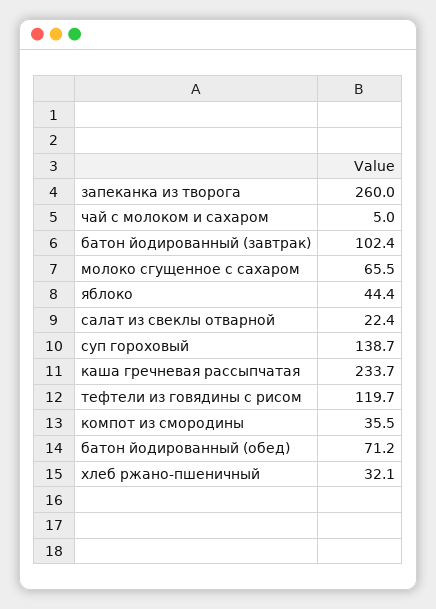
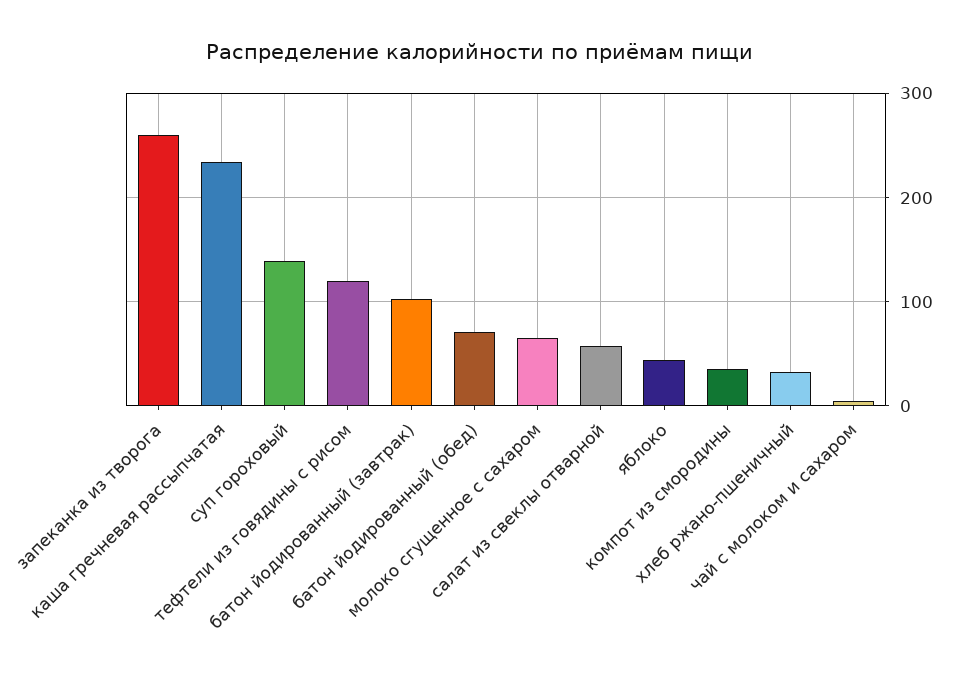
салат из свеклы отварной: 22.4 -> 60

